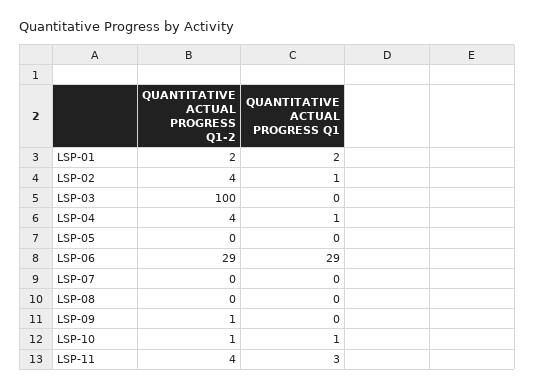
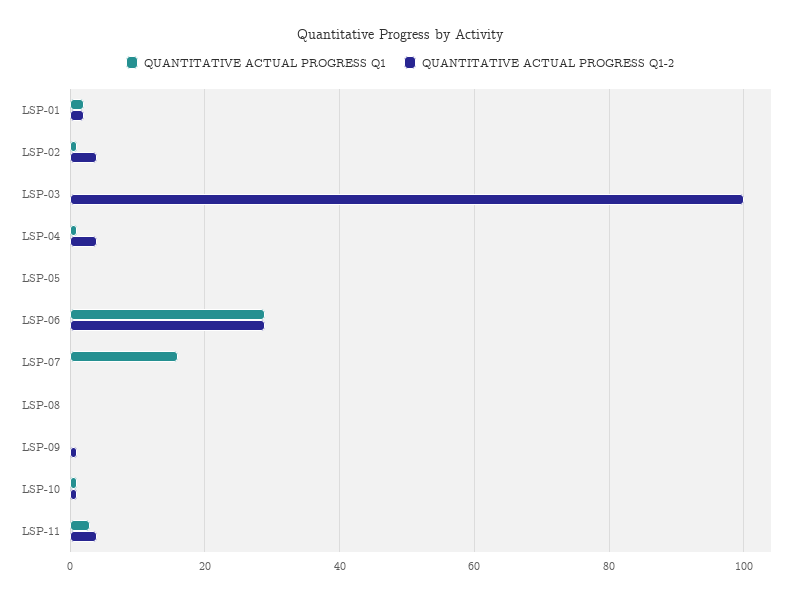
QUANTITATIVE ACTUAL PROGRESS Q1, LSP-07: 0 -> 15

